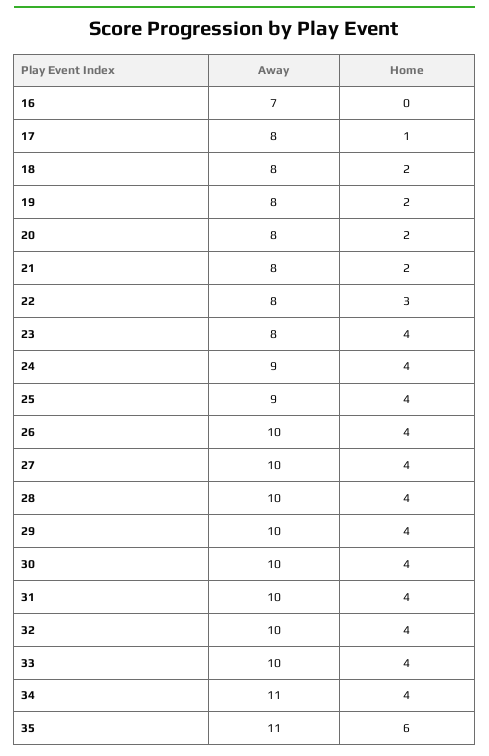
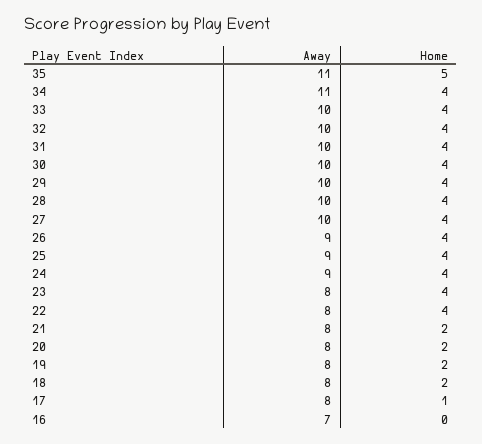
Home, 22: 3 -> 4
Away, 26: 10 -> 9
Home, 35: 6 -> 5

